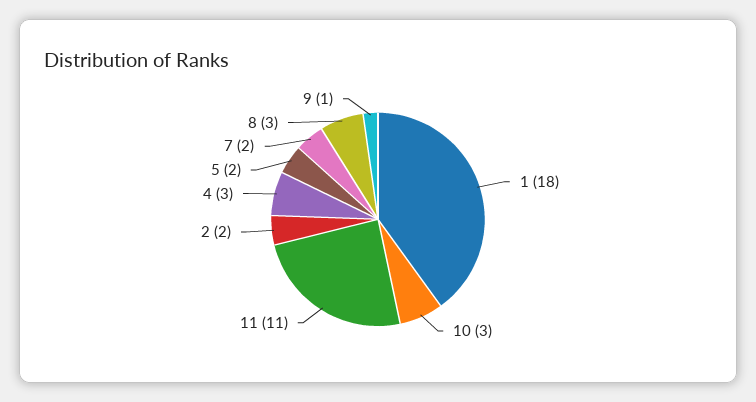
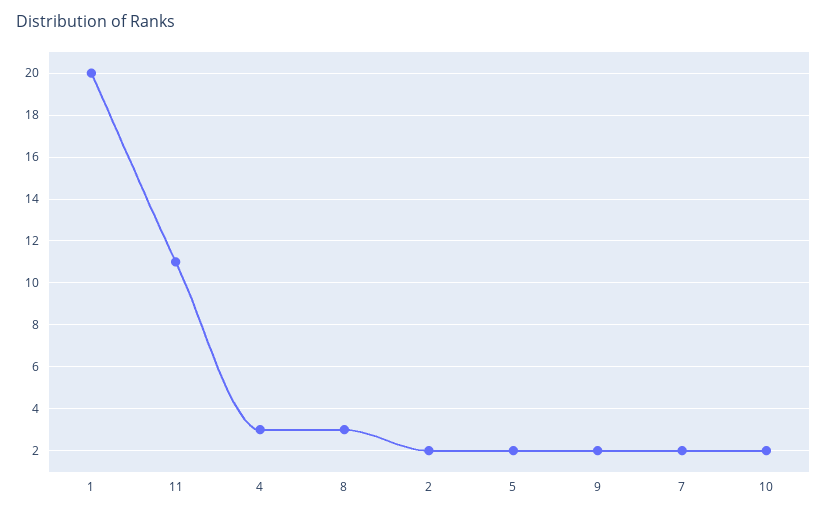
1: 18 -> 20
10: 3 -> 2
9: 1 -> 2

